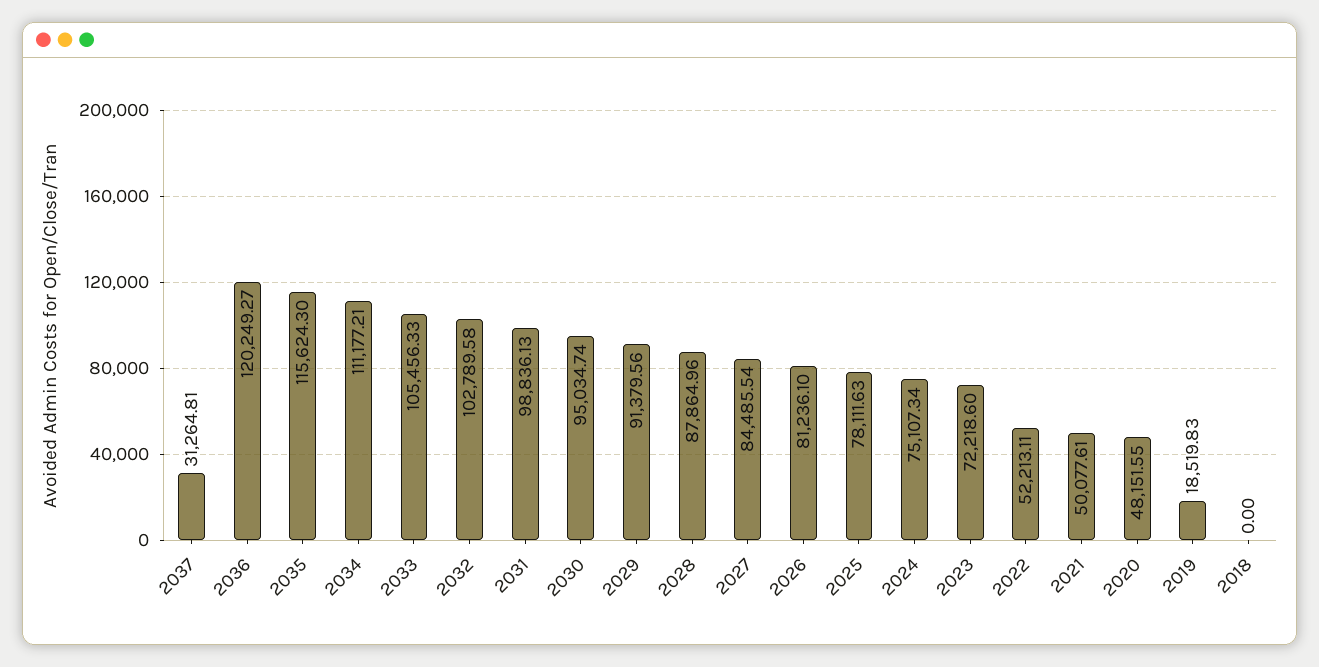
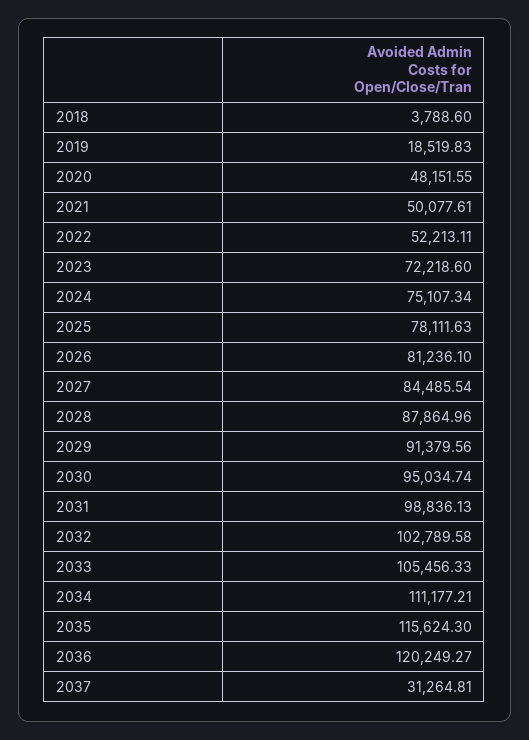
2018: 0 -> 3788.6

